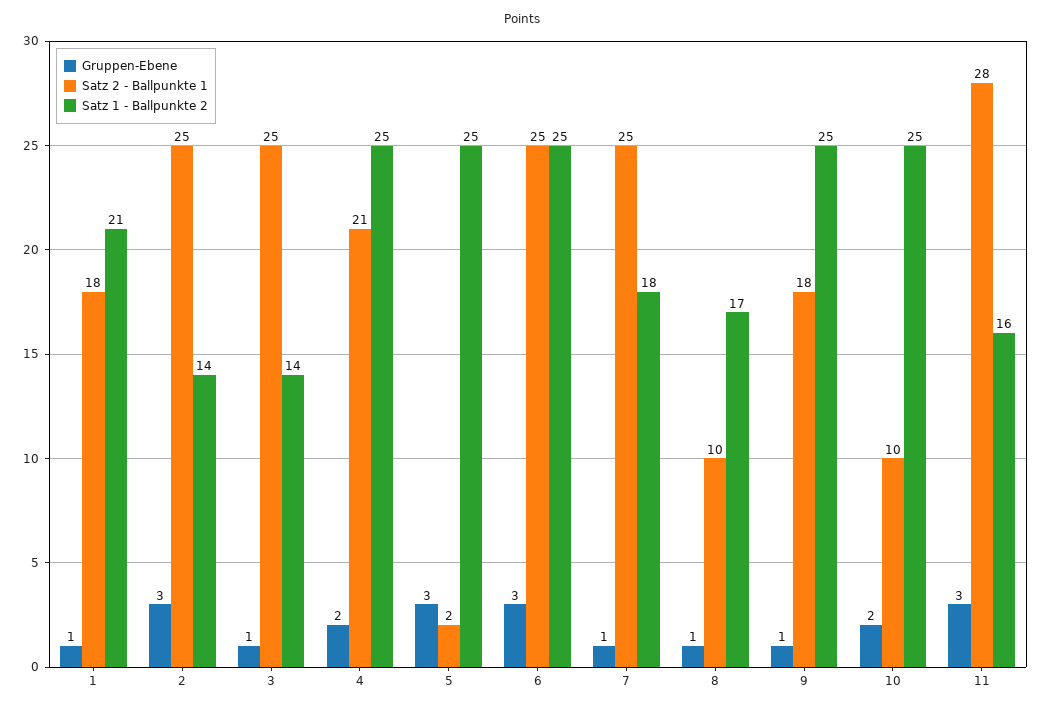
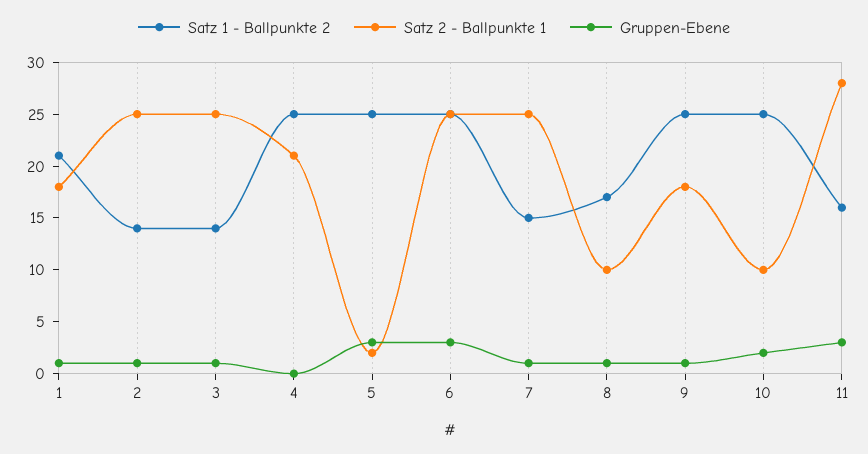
Gruppen-Ebene, 2: 3 -> 1
Gruppen-Ebene, 4: 2 -> 0
Satz 1 - Ballpunkte 2, 7: 18 -> 15

